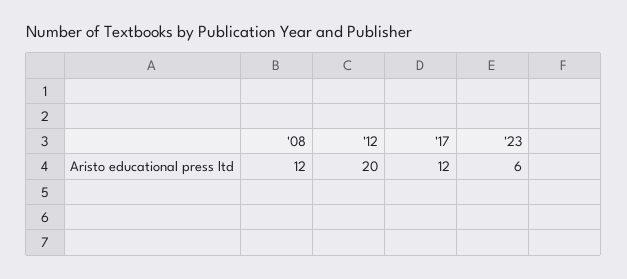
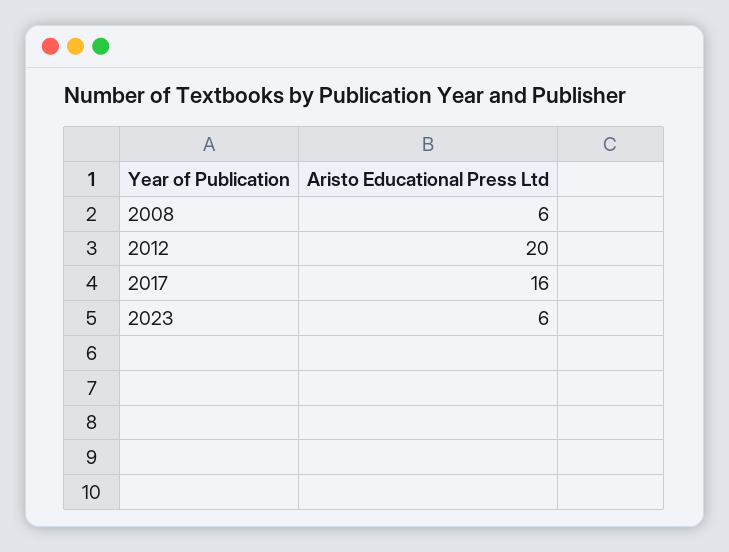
'08: 12 -> 6
'17: 12 -> 16

